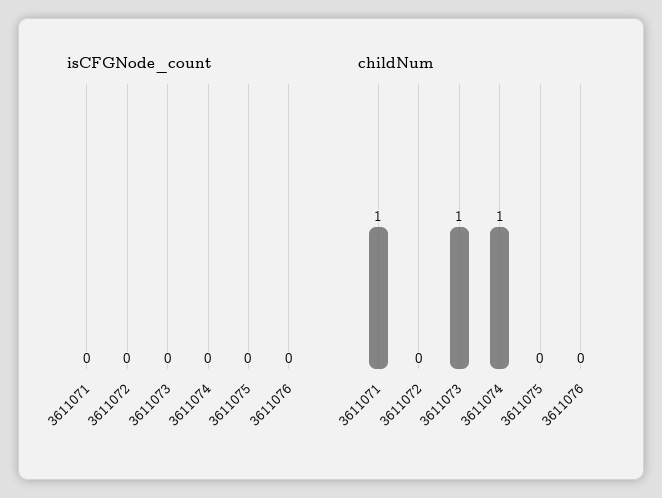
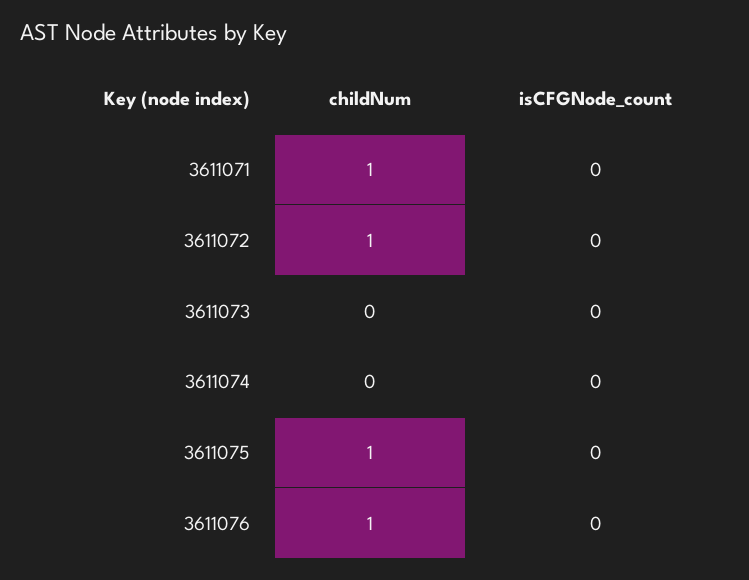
childNum, 3611072: 0 -> 1
childNum, 3611073: 1 -> 0
childNum, 3611074: 1 -> 0
childNum, 3611075: 0 -> 1
childNum, 3611076: 0 -> 1

